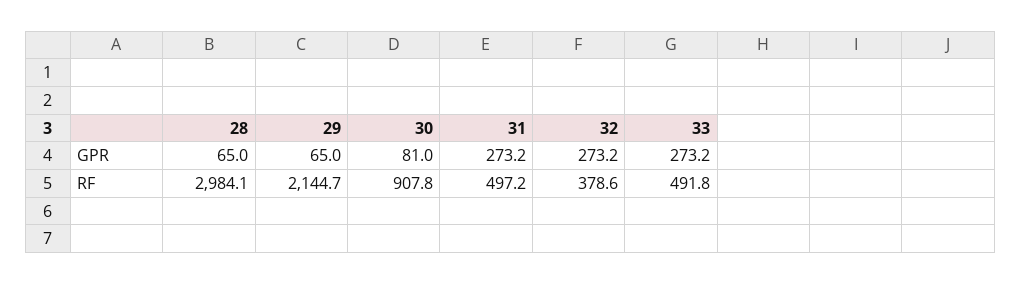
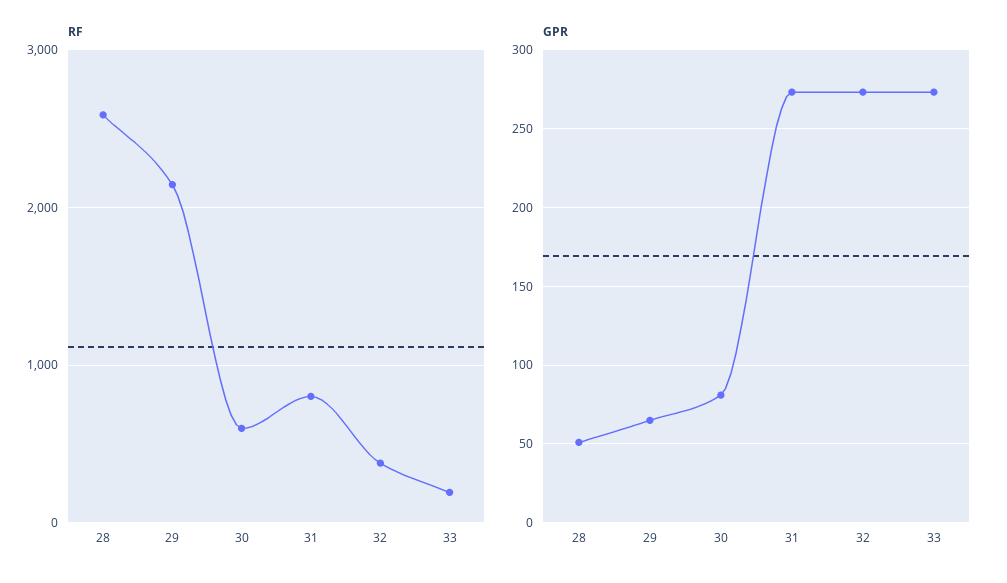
GPR, 28: 65 -> 50
RF, 28: 2984.1 -> 2600
RF, 30: 907.8 -> 600
RF, 31: 497.2 -> 800
RF, 33: 491.8 -> 200

